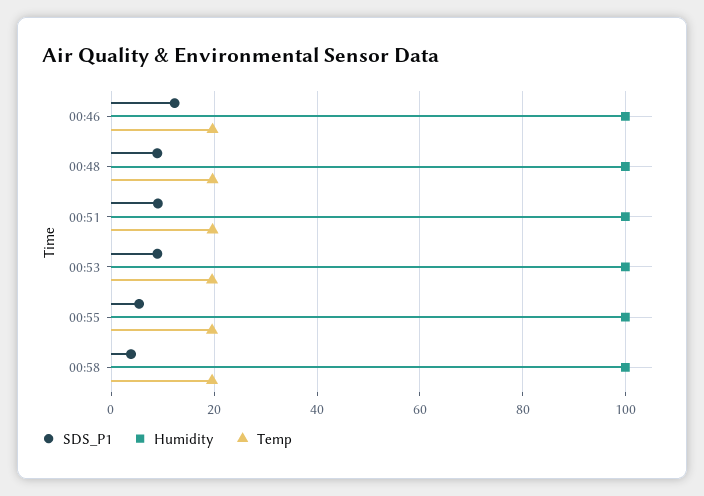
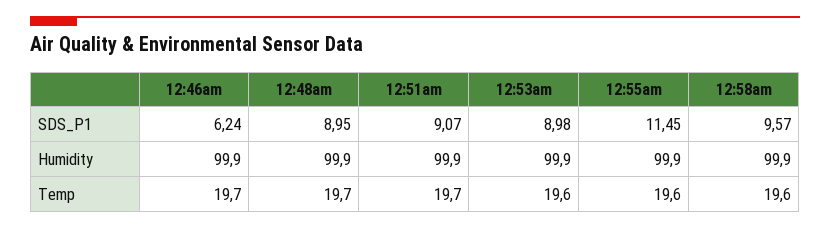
SDS_P1, 00:46: 12 -> 6.24
SDS_P1, 00:55: 6 -> 11.45
SDS_P1, 00:58: 4 -> 9.57

